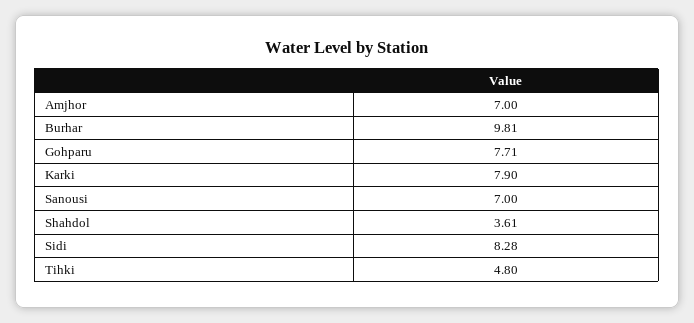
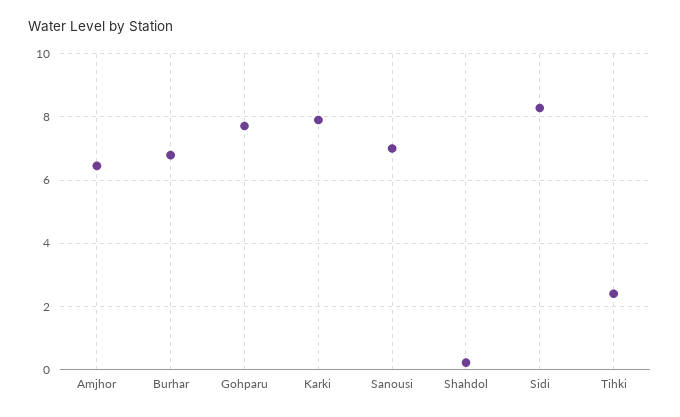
Amjhor: 7 -> 6.4
Burhar: 9.81 -> 6.8
Shahdol: 3.61 -> 0.2
Tihki: 4.8 -> 2.4

